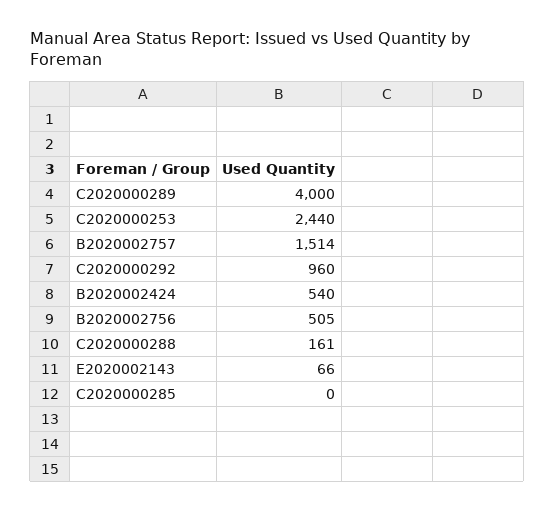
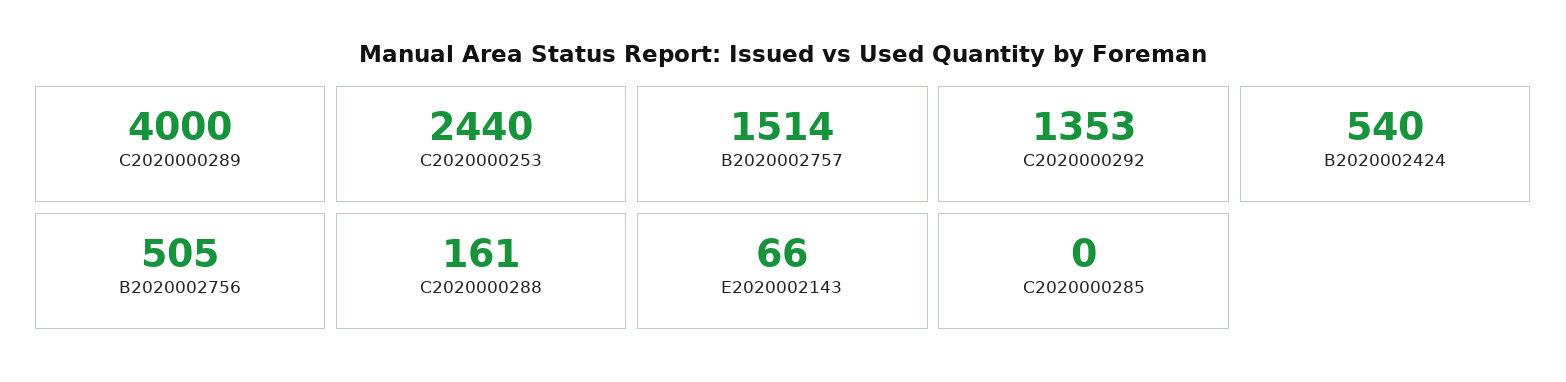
C2020000292: 960 -> 1353

